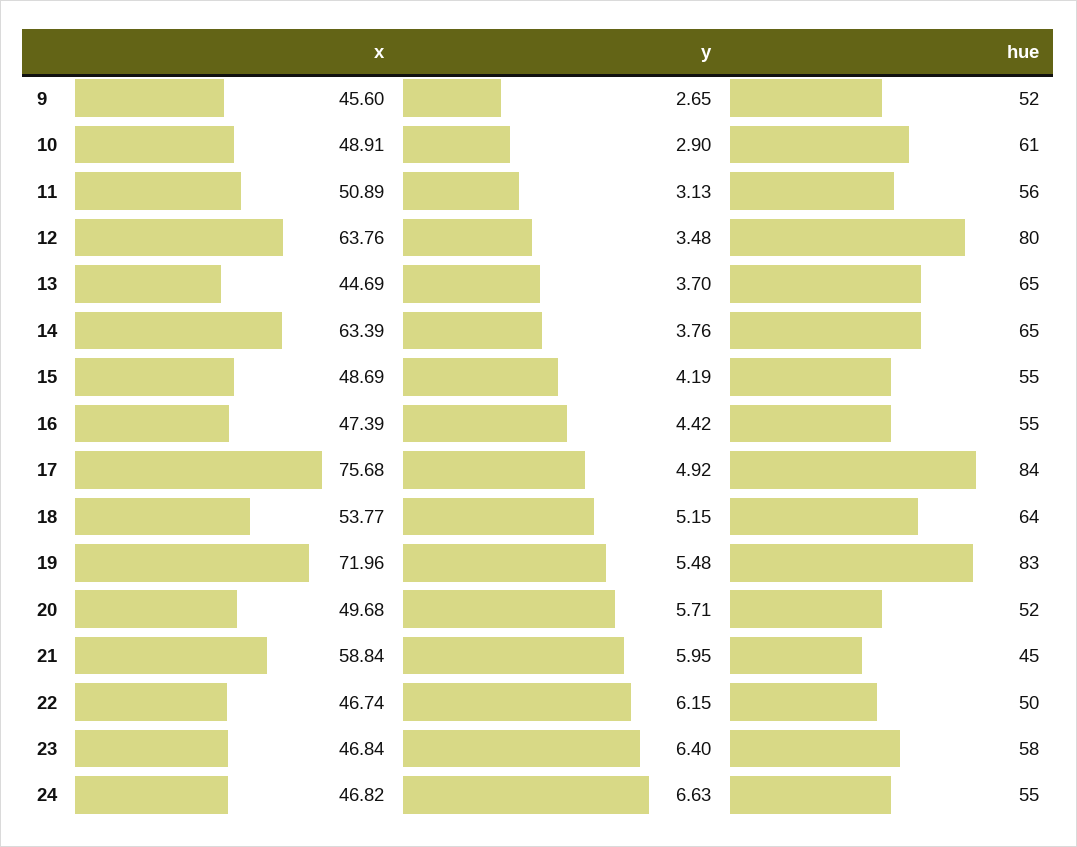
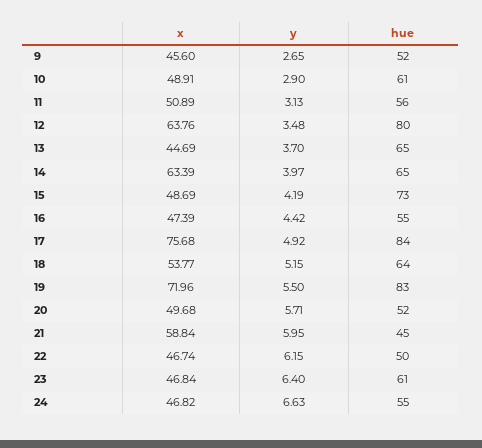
y, 14: 3.76 -> 3.97
hue, 15: 55 -> 73
y, 19: 5.48 -> 5.5
hue, 23: 58 -> 61

